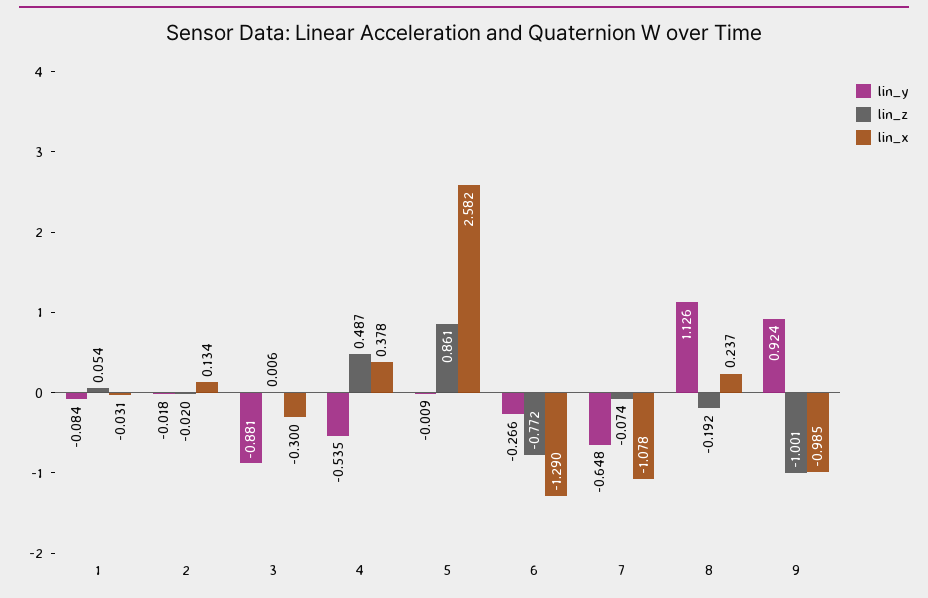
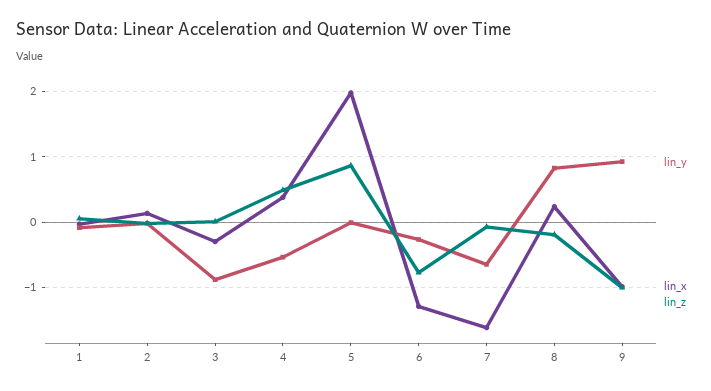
lin_x, 5: 2.582 -> 2
lin_x, 7: -1.078 -> -1.6
lin_y, 8: 1.126 -> 0.8

